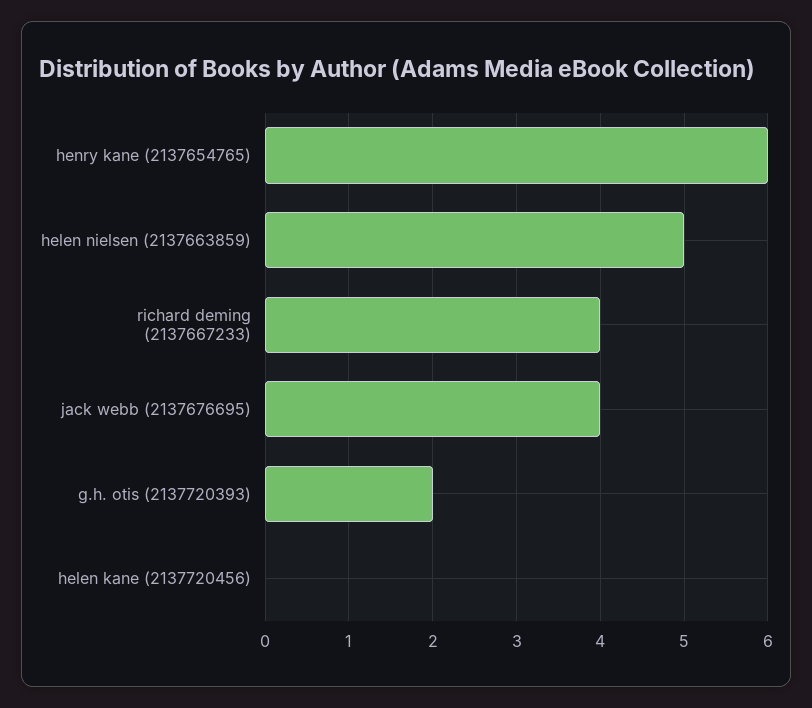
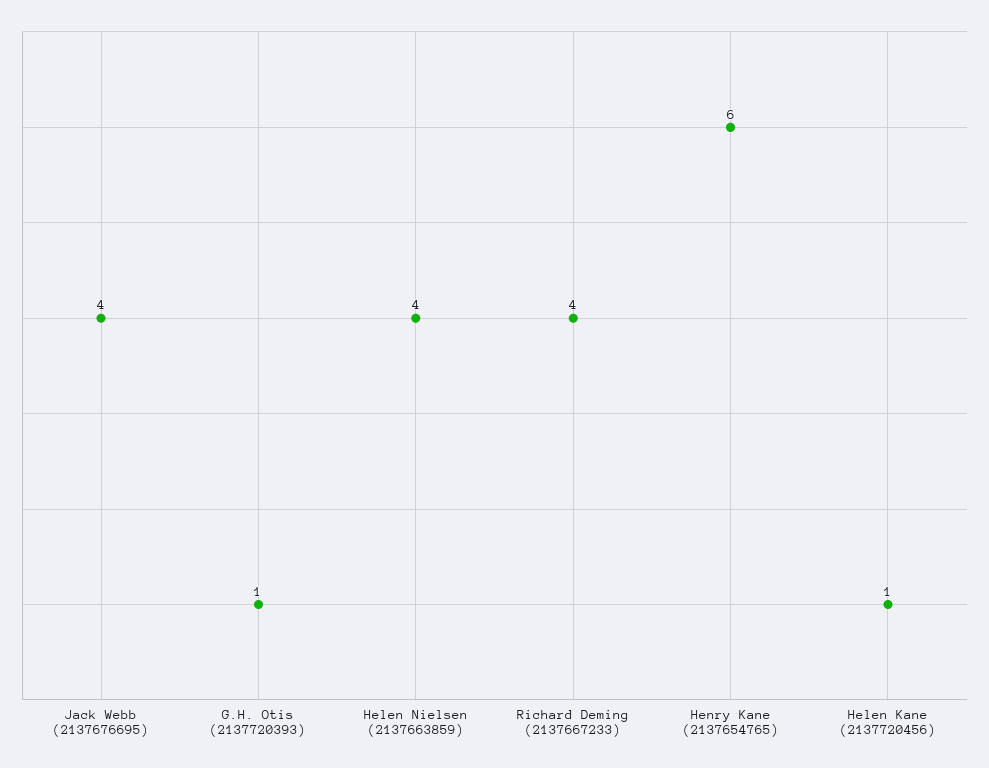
helen nielsen (2137663859): 5 -> 4
g.h. otis (2137720393): 2 -> 1
helen kane (2137720456): 0 -> 1

